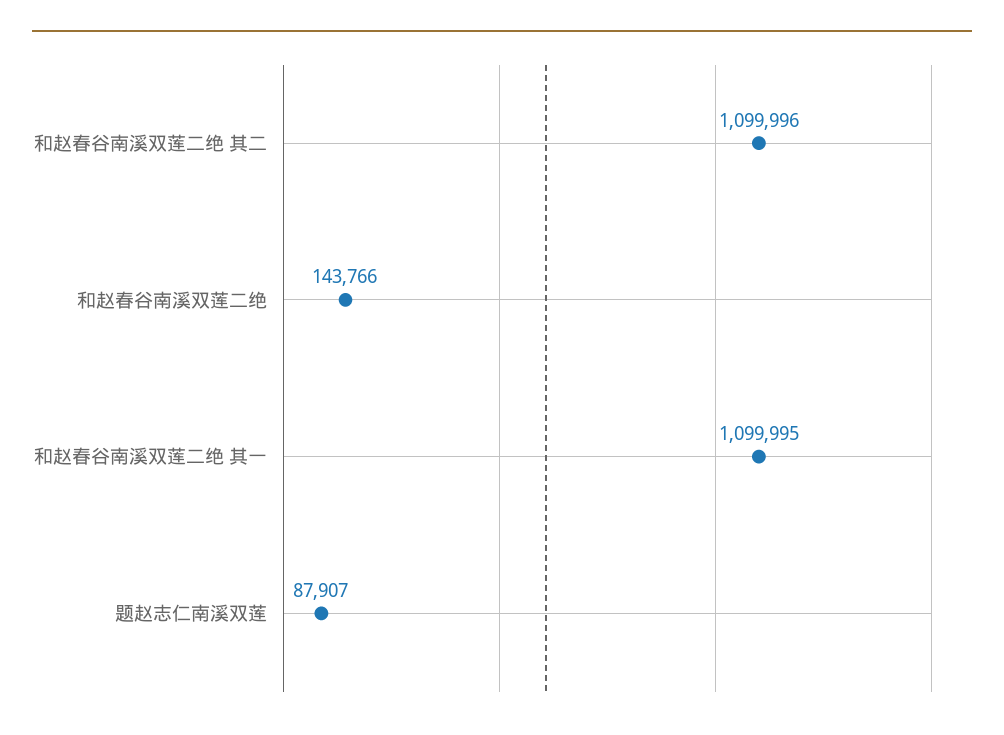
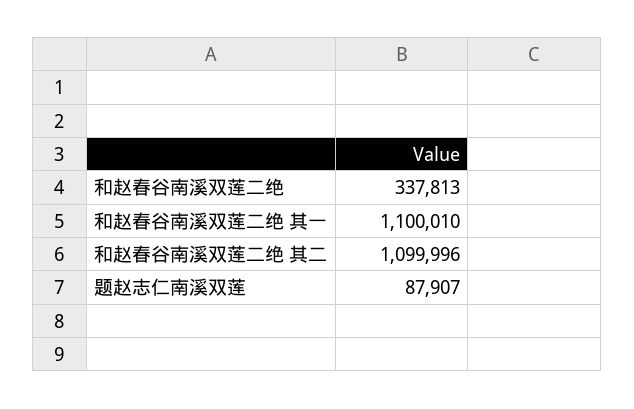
和赵春谷南溪双莲二绝: 143766 -> 337813
和赵春谷南溪双莲二绝 其一: 1099995 -> 1100010

